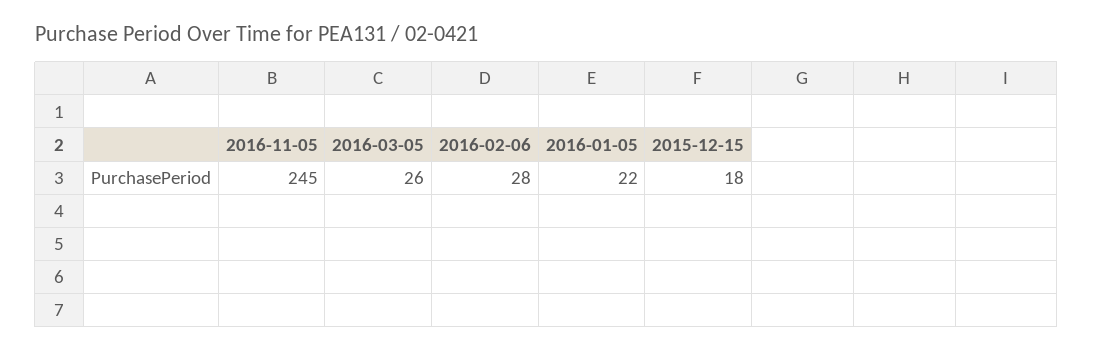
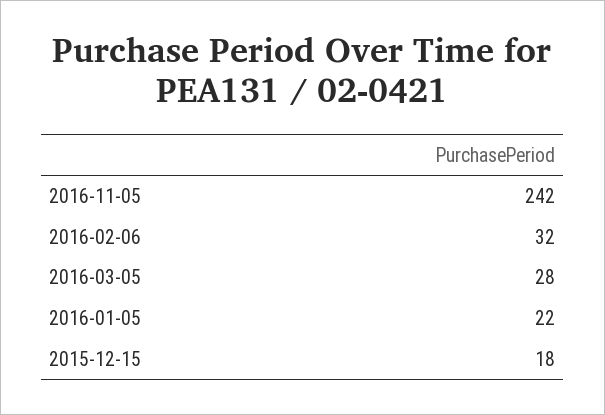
2016-11-05: 245 -> 242
2016-03-05: 26 -> 28
2016-02-06: 28 -> 32

